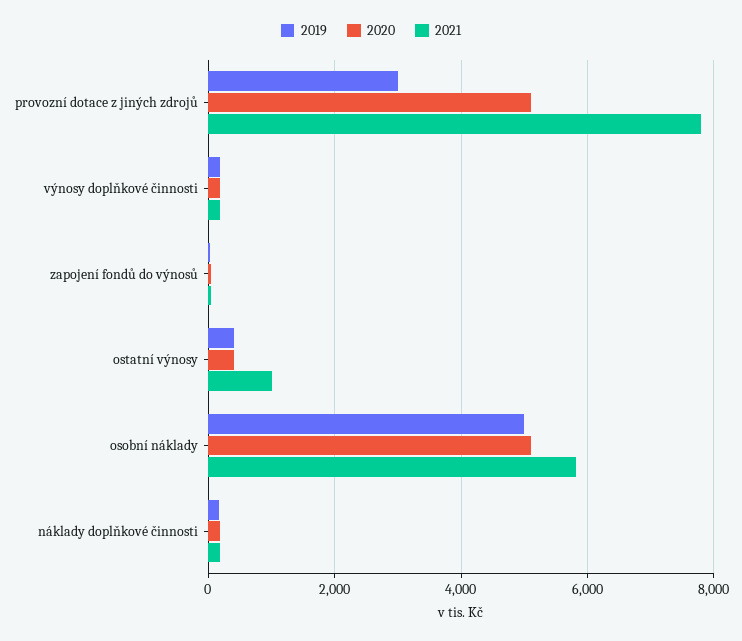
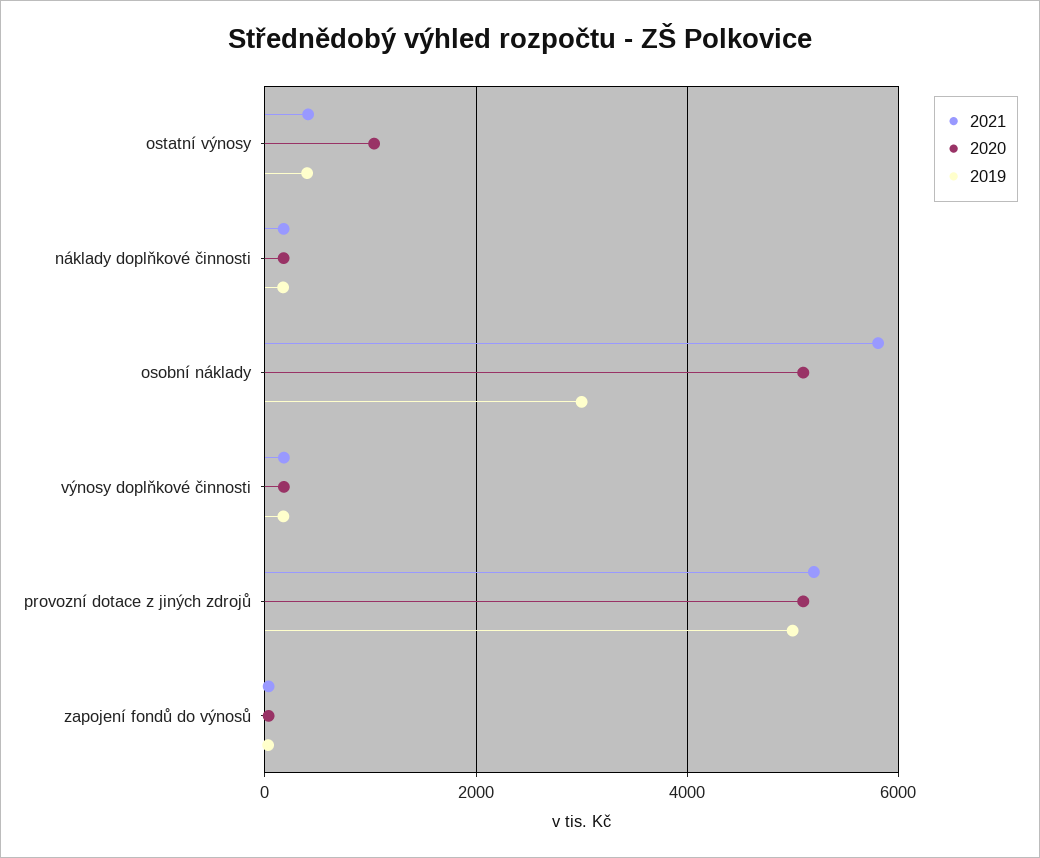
2019, provozní dotace z jiných zdrojů: 3000 -> 5000
2021, provozní dotace z jiných zdrojů: 7800 -> 5200
2020, ostatní výnosy: 400 -> 1000
2021, ostatní výnosy: 1000 -> 400
2019, osobní náklady: 5000 -> 3000

